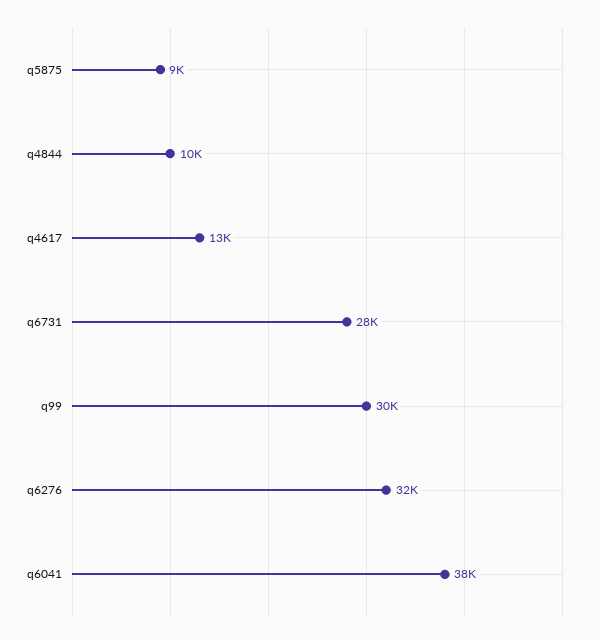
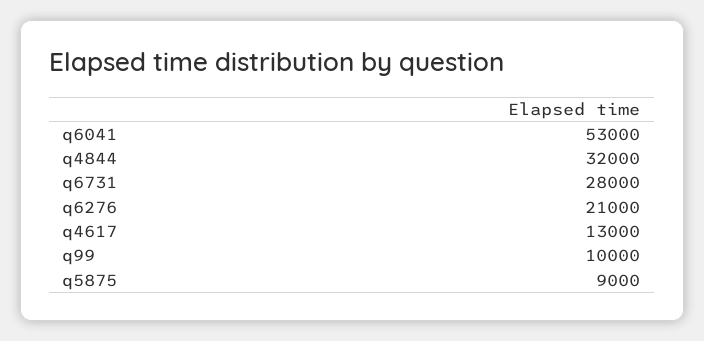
q4844: 10000 -> 32000
q99: 30000 -> 10000
q6276: 32000 -> 21000
q6041: 38000 -> 53000

